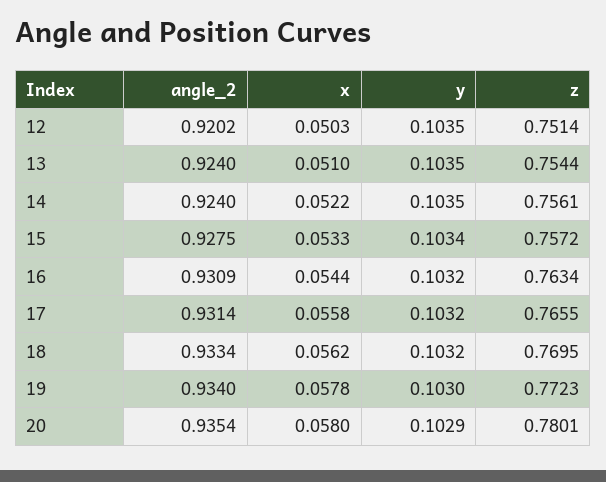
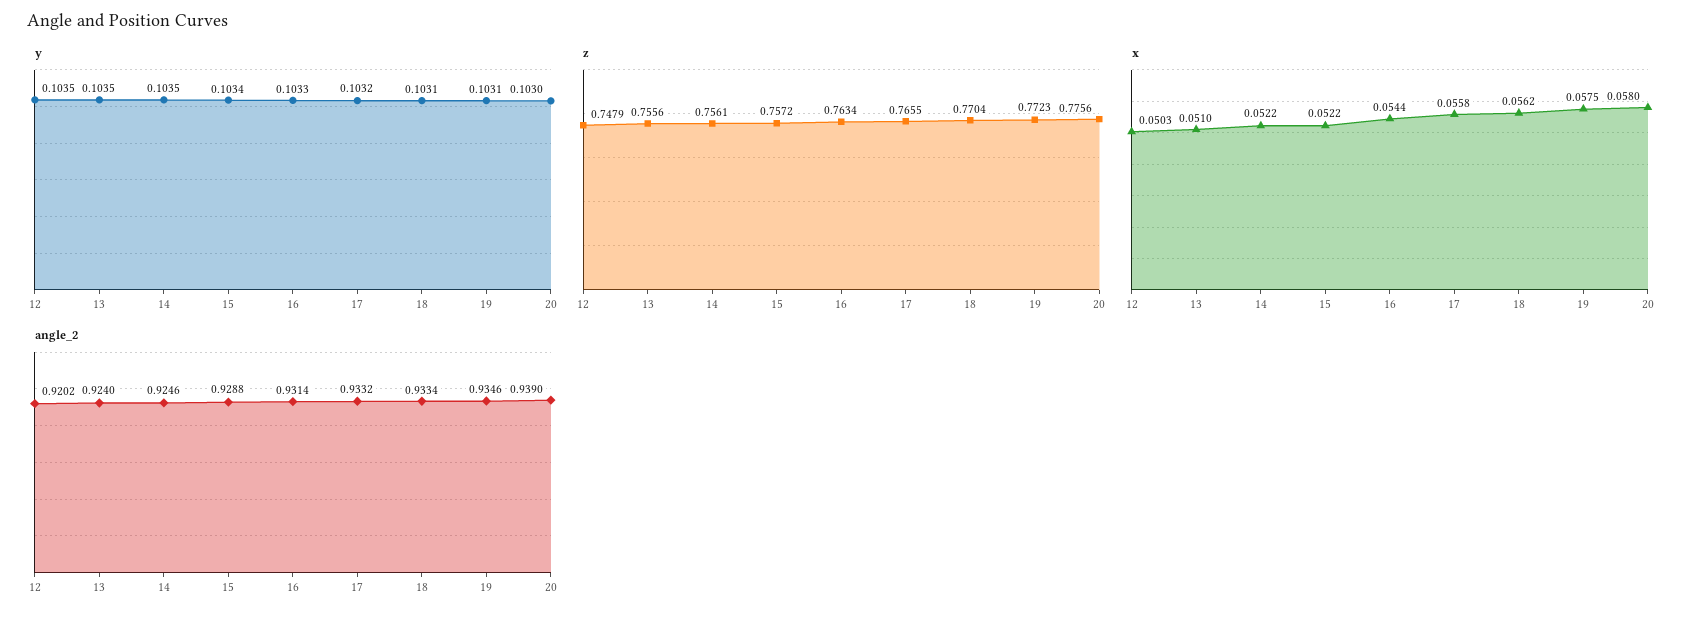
z, 12: 0.7514 -> 0.7479
z, 13: 0.7544 -> 0.7556
angle_2, 14: 0.924 -> 0.9246
angle_2, 15: 0.9275 -> 0.9288
x, 15: 0.0533 -> 0.0522
angle_2, 16: 0.9309 -> 0.9314
y, 16: 0.1032 -> 0.1033
angle_2, 17: 0.9314 -> 0.9332
y, 18: 0.1032 -> 0.1031
z, 18: 0.7695 -> 0.7704
angle_2, 19: 0.934 -> 0.9346
x, 19: 0.0578 -> 0.0575
y, 19: 0.103 -> 0.1031
angle_2, 20: 0.9354 -> 0.939
y, 20: 0.1029 -> 0.103
z, 20: 0.7801 -> 0.7756

